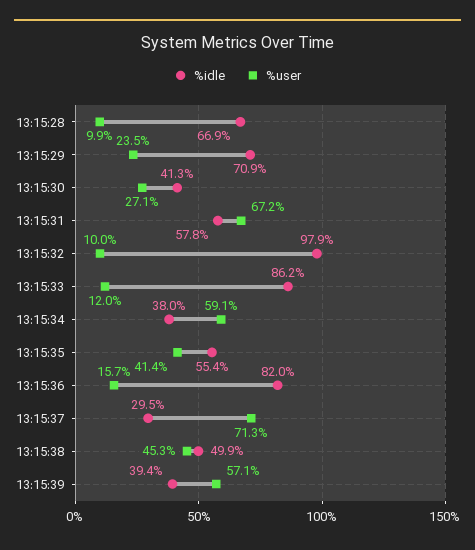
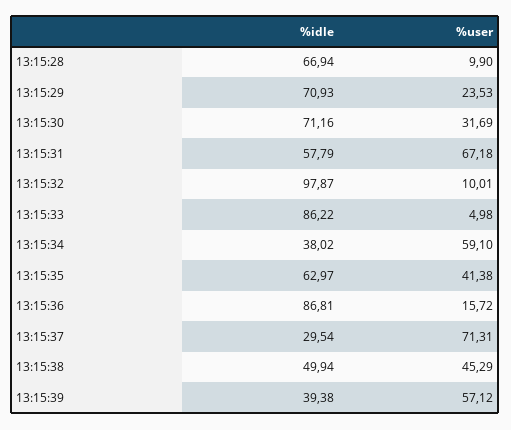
%idle, 13:15:30: 41.3 -> 71.16
%user, 13:15:30: 27.1 -> 31.69
%user, 13:15:33: 12 -> 4.98
%idle, 13:15:35: 55.4 -> 62.97
%idle, 13:15:36: 82 -> 86.81

